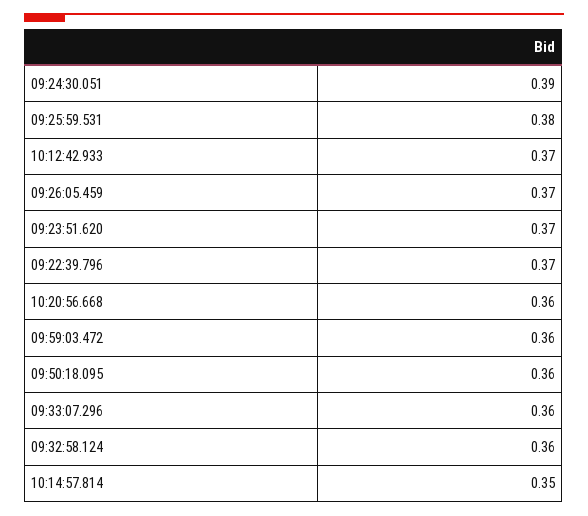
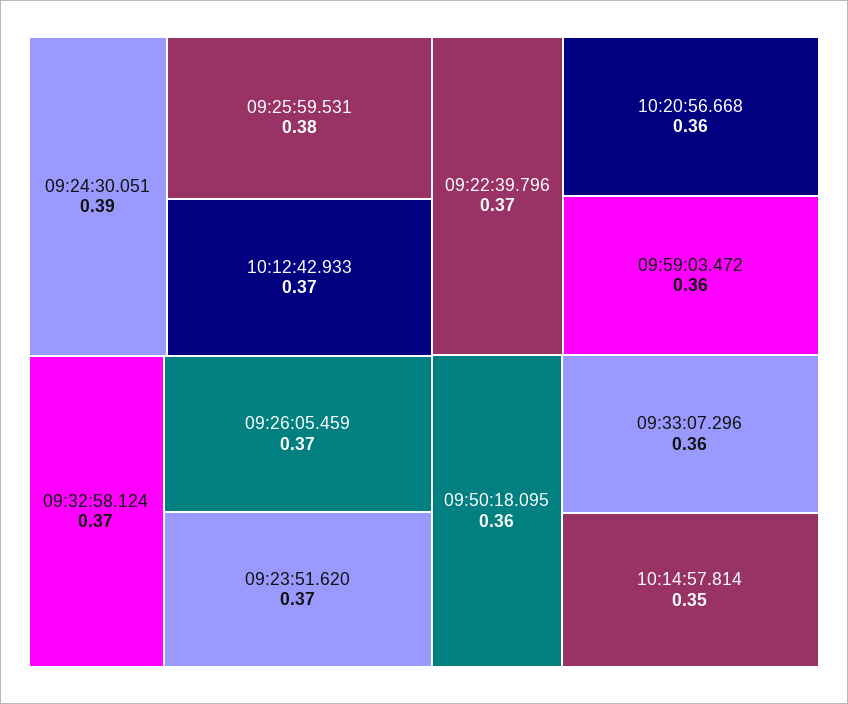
09:32:58.124: 0.36 -> 0.37

